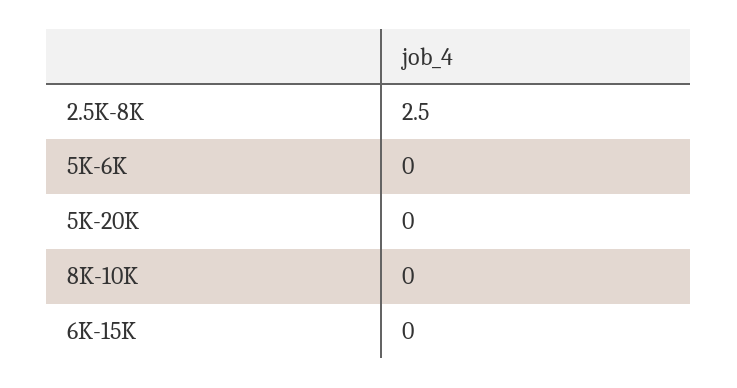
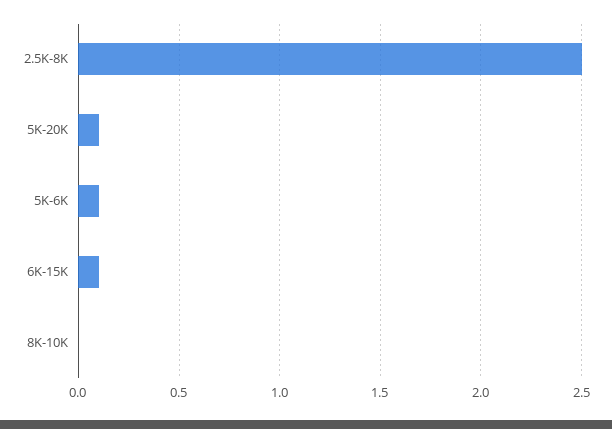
5K-6K: 0 -> 0.1
5K-20K: 0 -> 0.1
6K-15K: 0 -> 0.1

